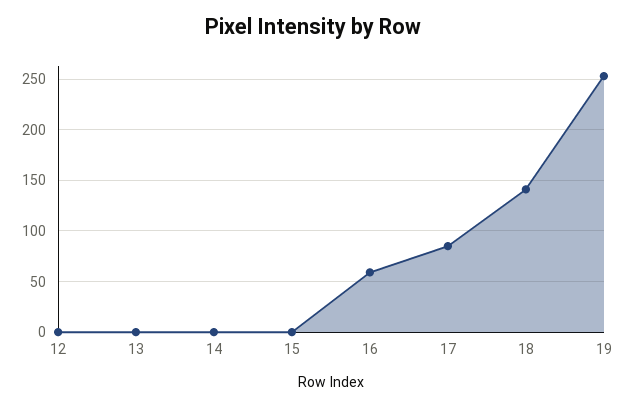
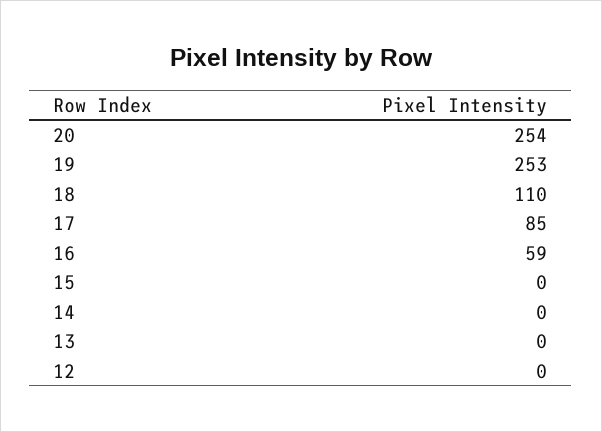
18: 140 -> 110
20: none -> 254

